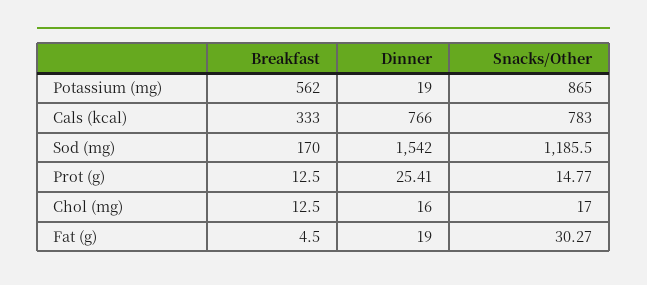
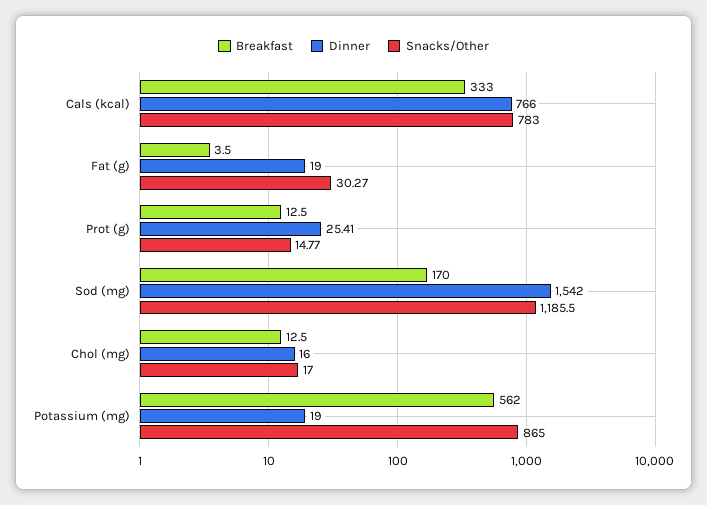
Breakfast, Fat (g): 4.5 -> 3.5

